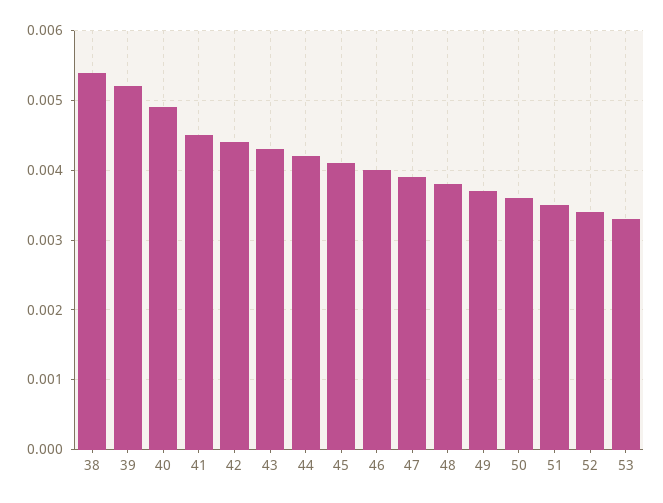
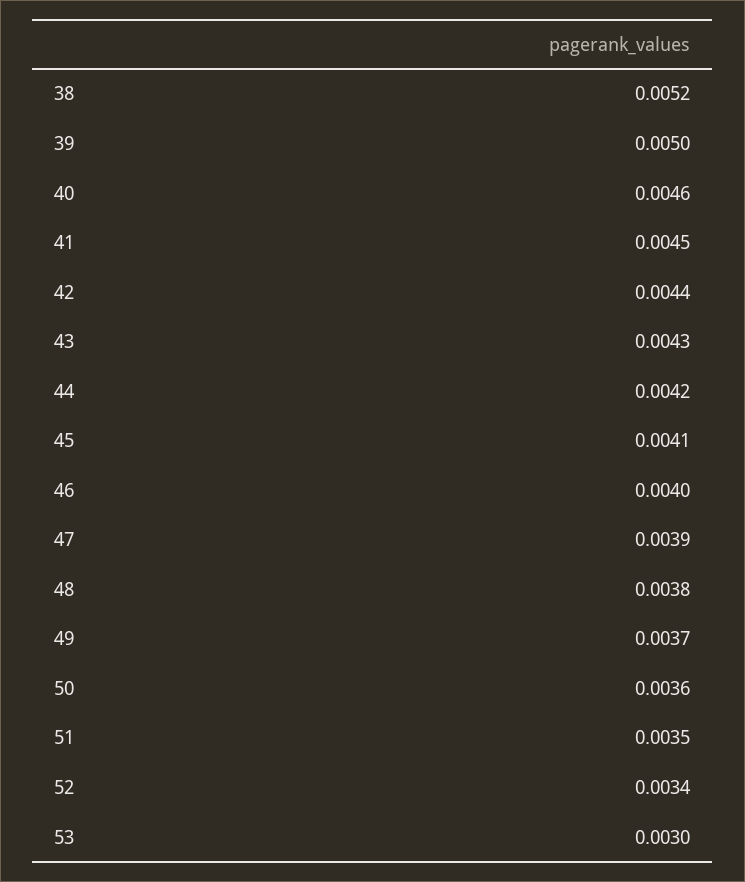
38: 0.0054 -> 0.0052
39: 0.0052 -> 0.005
40: 0.0049 -> 0.0046
53: 0.0033 -> 0.003

